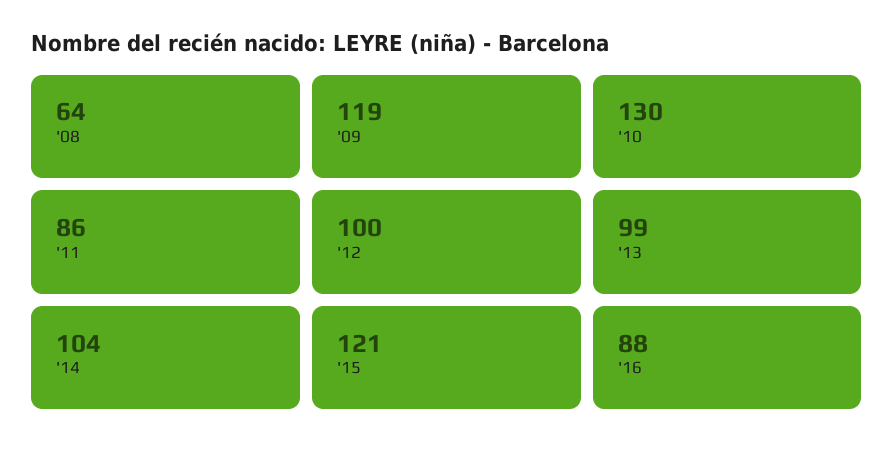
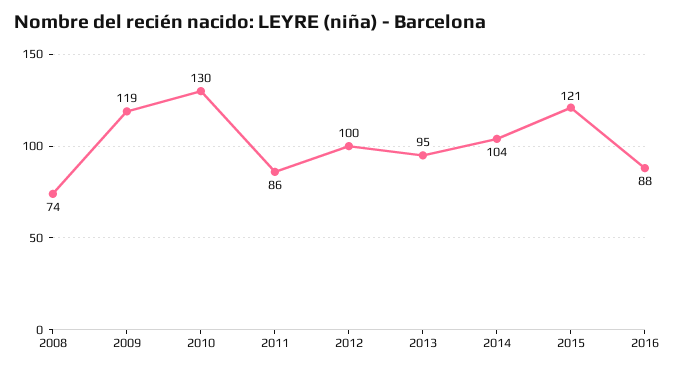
'08: 64 -> 74
'13: 99 -> 95

